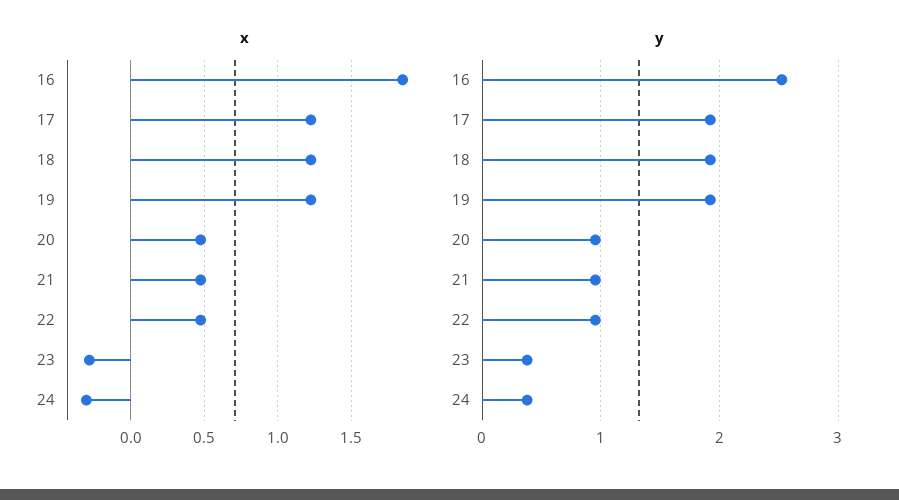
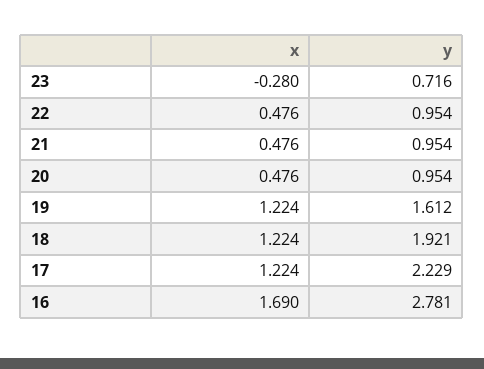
x, 16: 1.85 -> 1.69
x, 24: -0.3 -> none
y, 16: 2.5 -> 2.781
y, 17: 1.9 -> 2.229
y, 19: 1.9 -> 1.612
y, 23: 0.4 -> 0.716
y, 24: 0.4 -> none

